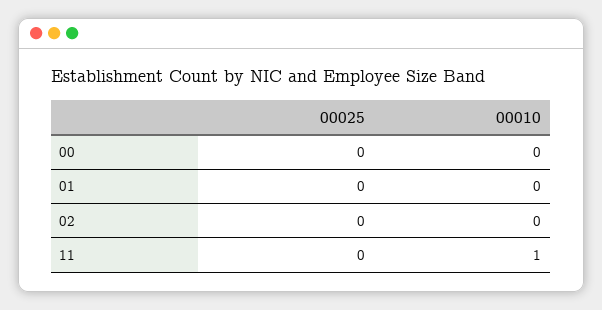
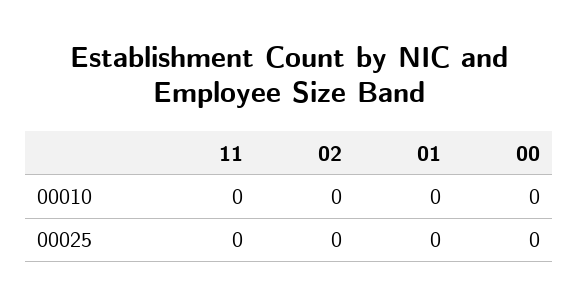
00010, 11: 1 -> 0

